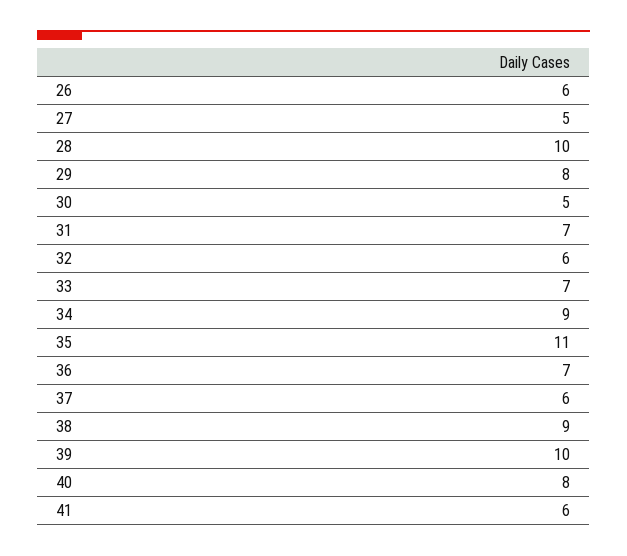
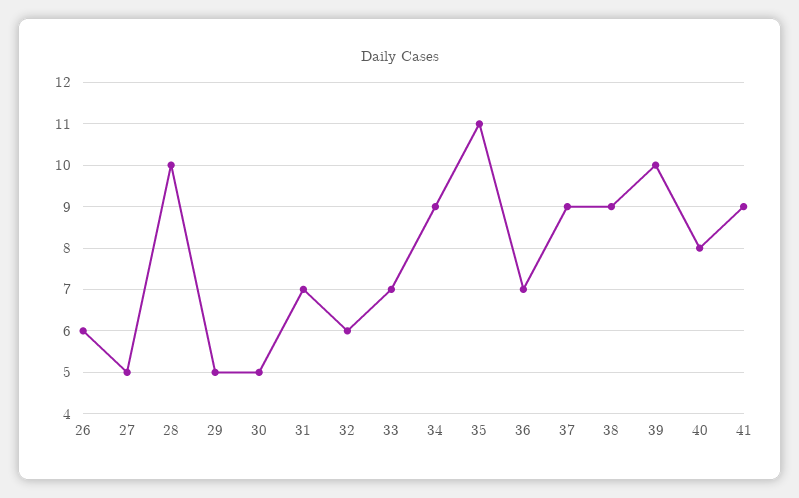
29: 8 -> 5
37: 6 -> 9
41: 6 -> 9

